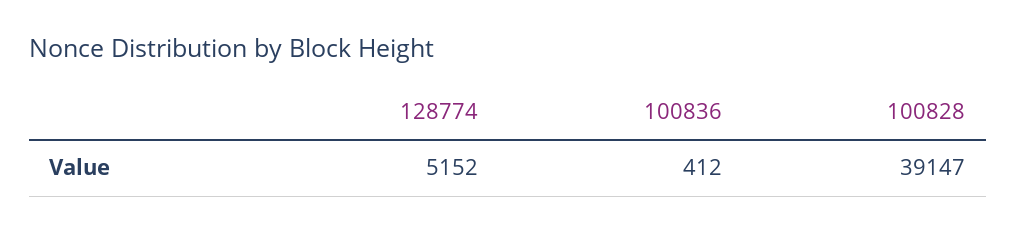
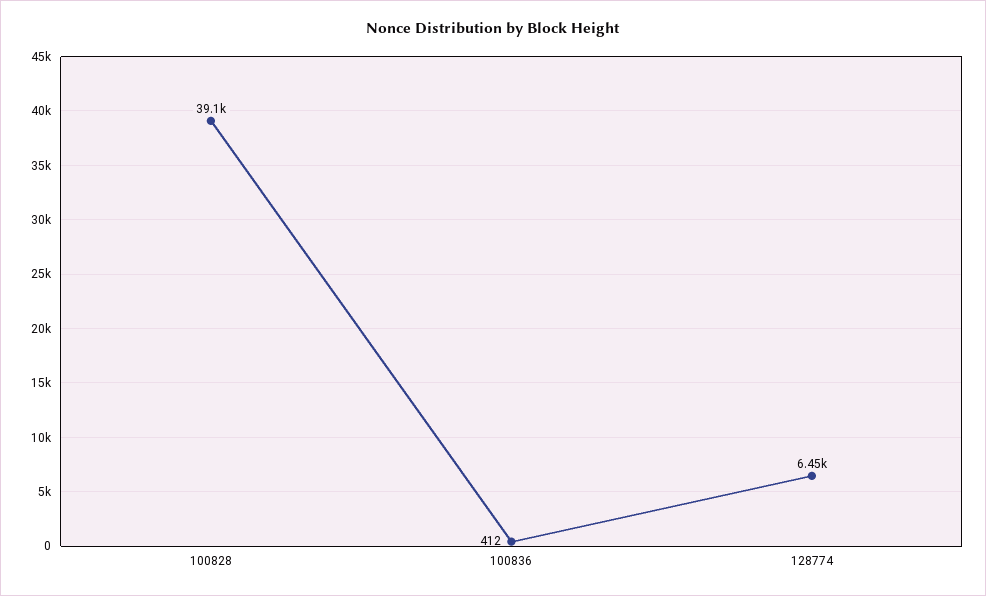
128774: 5152 -> 6450

